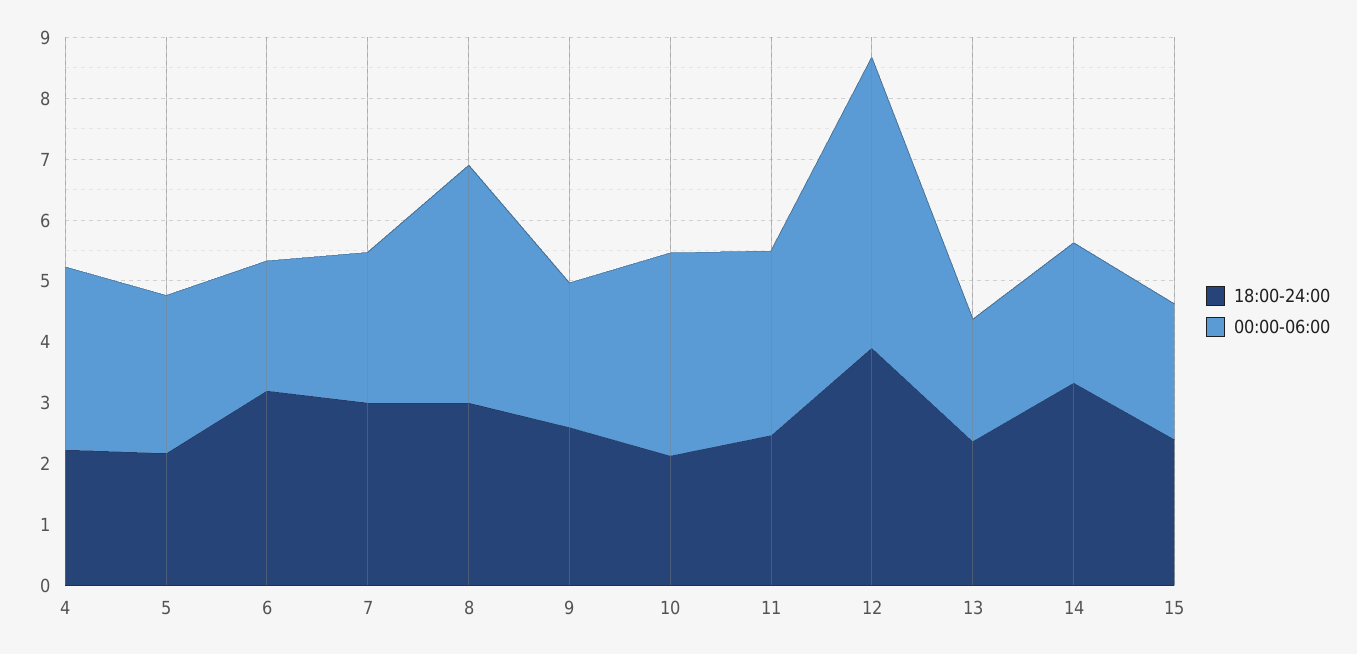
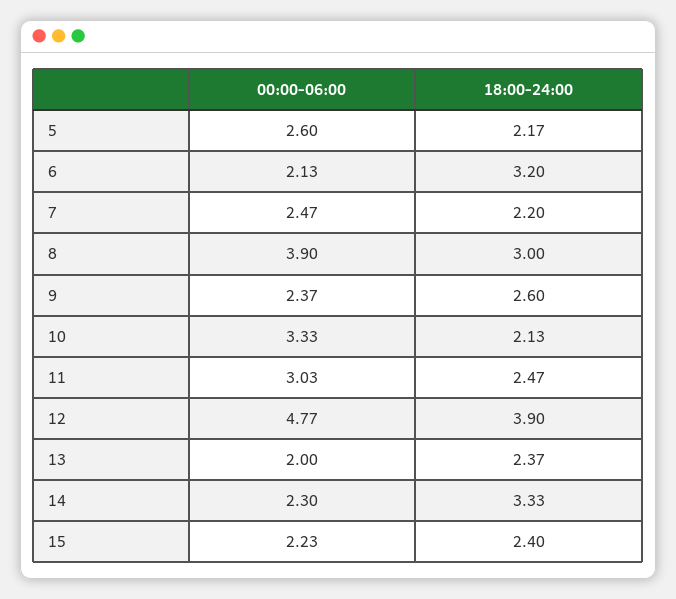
18:00-24:00, 4: 2.2 -> none
00:00-06:00, 4: 3 -> none
18:00-24:00, 7: 3 -> 2.2

